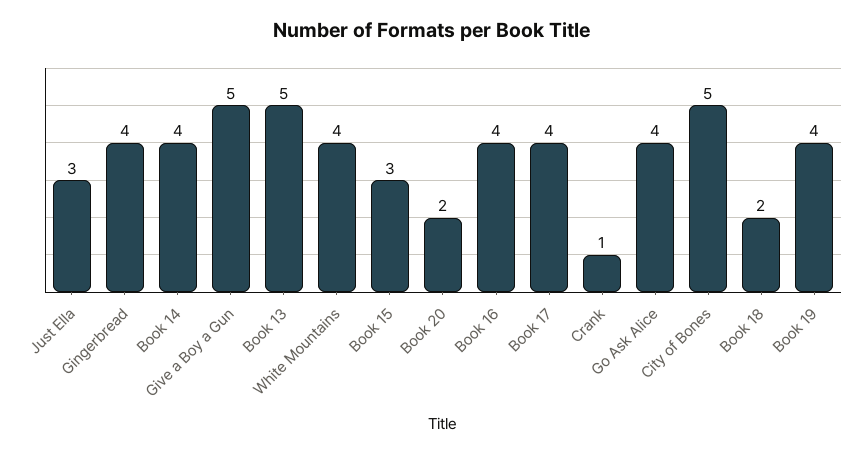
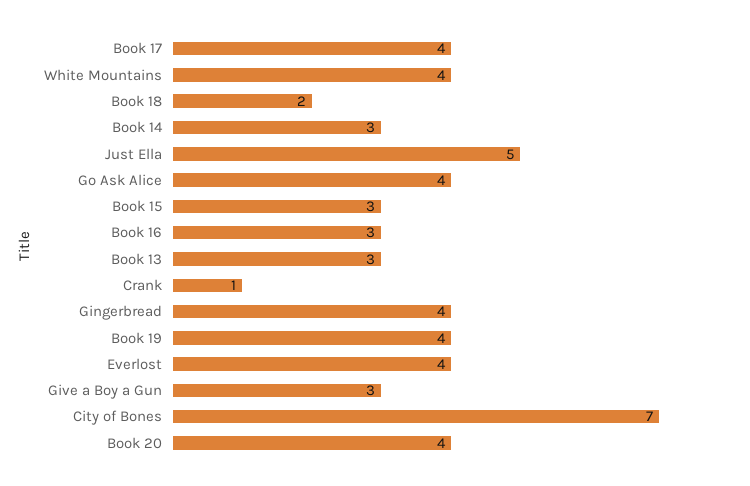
Just Ella: 3 -> 5
Book 14: 4 -> 3
Give a Boy a Gun: 5 -> 3
Book 13: 5 -> 3
Book 20: 2 -> 4
Book 16: 4 -> 3
City of Bones: 5 -> 7
Everlost: none -> 4

